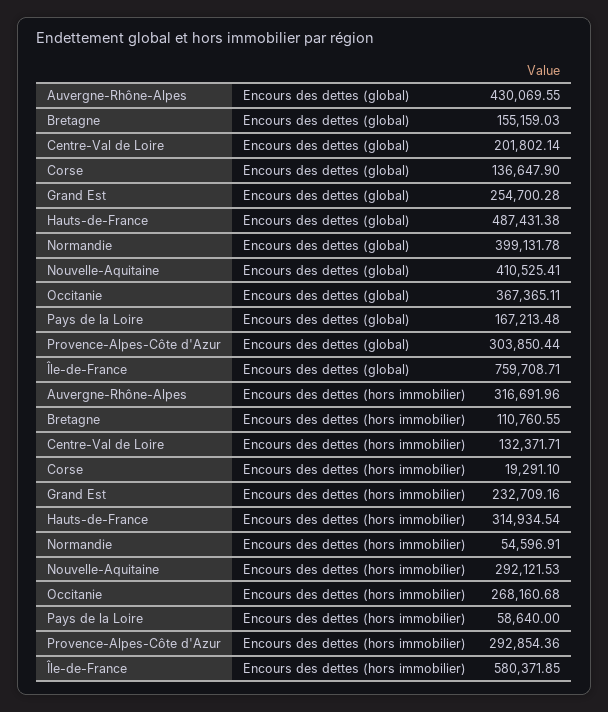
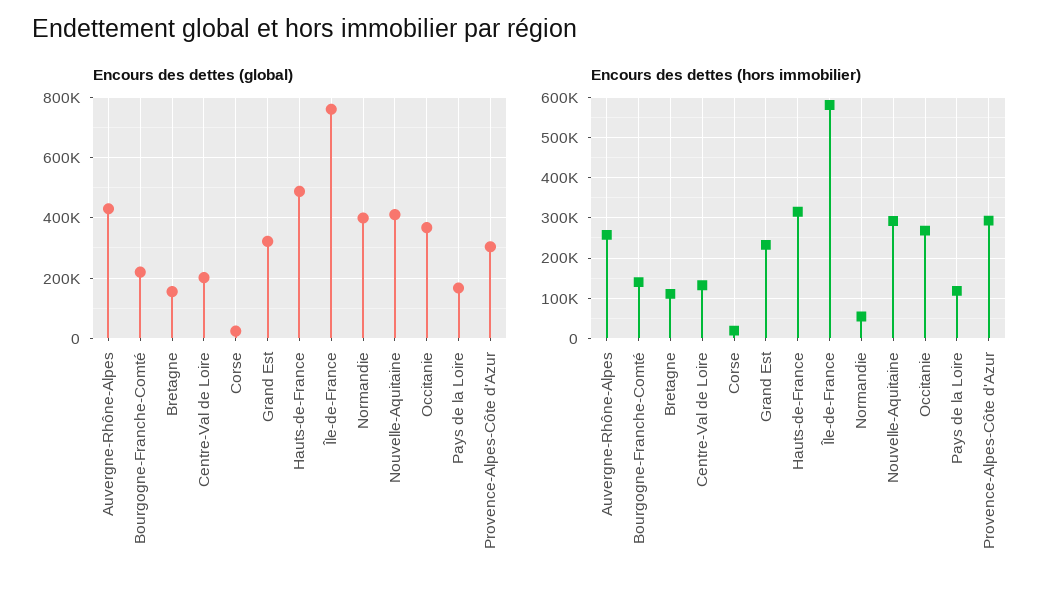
Encours des dettes (global), Corse: 136647.9 -> 20000
Encours des dettes (global), Grand Est: 254700.28 -> 320000
Encours des dettes (hors immobilier), Auvergne-Rhône-Alpes: 316691.96 -> 260000
Encours des dettes (hors immobilier), Pays de la Loire: 58640 -> 120000
Encours des dettes (global), Bourgogne-Franche-Comté: none -> 220000
Encours des dettes (hors immobilier), Bourgogne-Franche-Comté: none -> 140000

